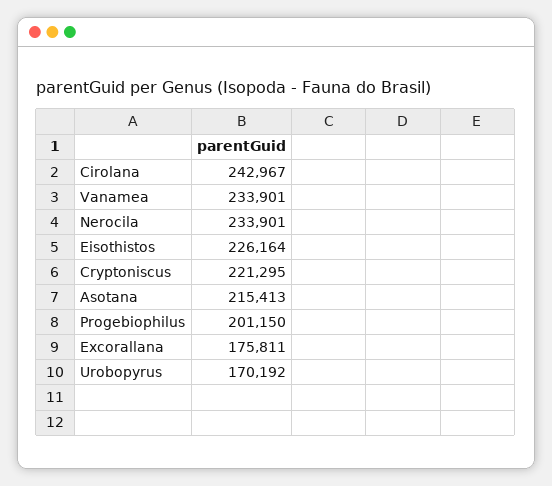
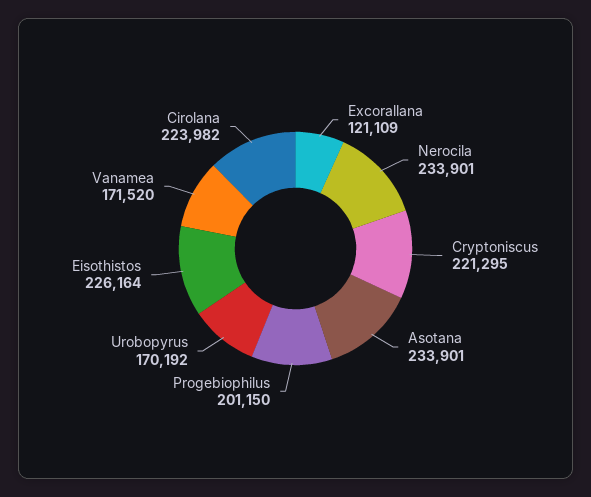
Cirolana: 242967 -> 223982
Vanamea: 233901 -> 171520
Asotana: 215413 -> 233901
Excorallana: 175811 -> 121109

